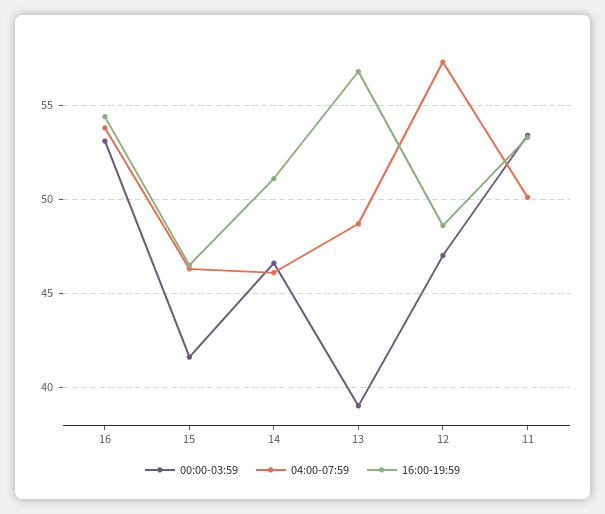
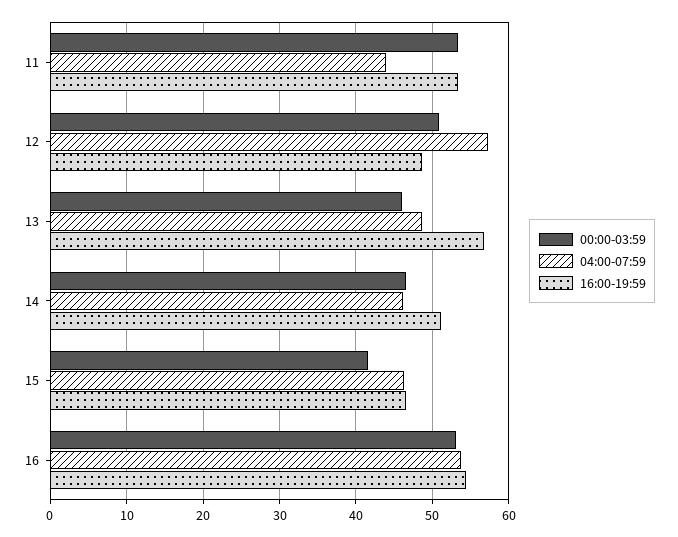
00:00-03:59, 13: 39 -> 46
00:00-03:59, 12: 47 -> 51
04:00-07:59, 11: 50 -> 44

